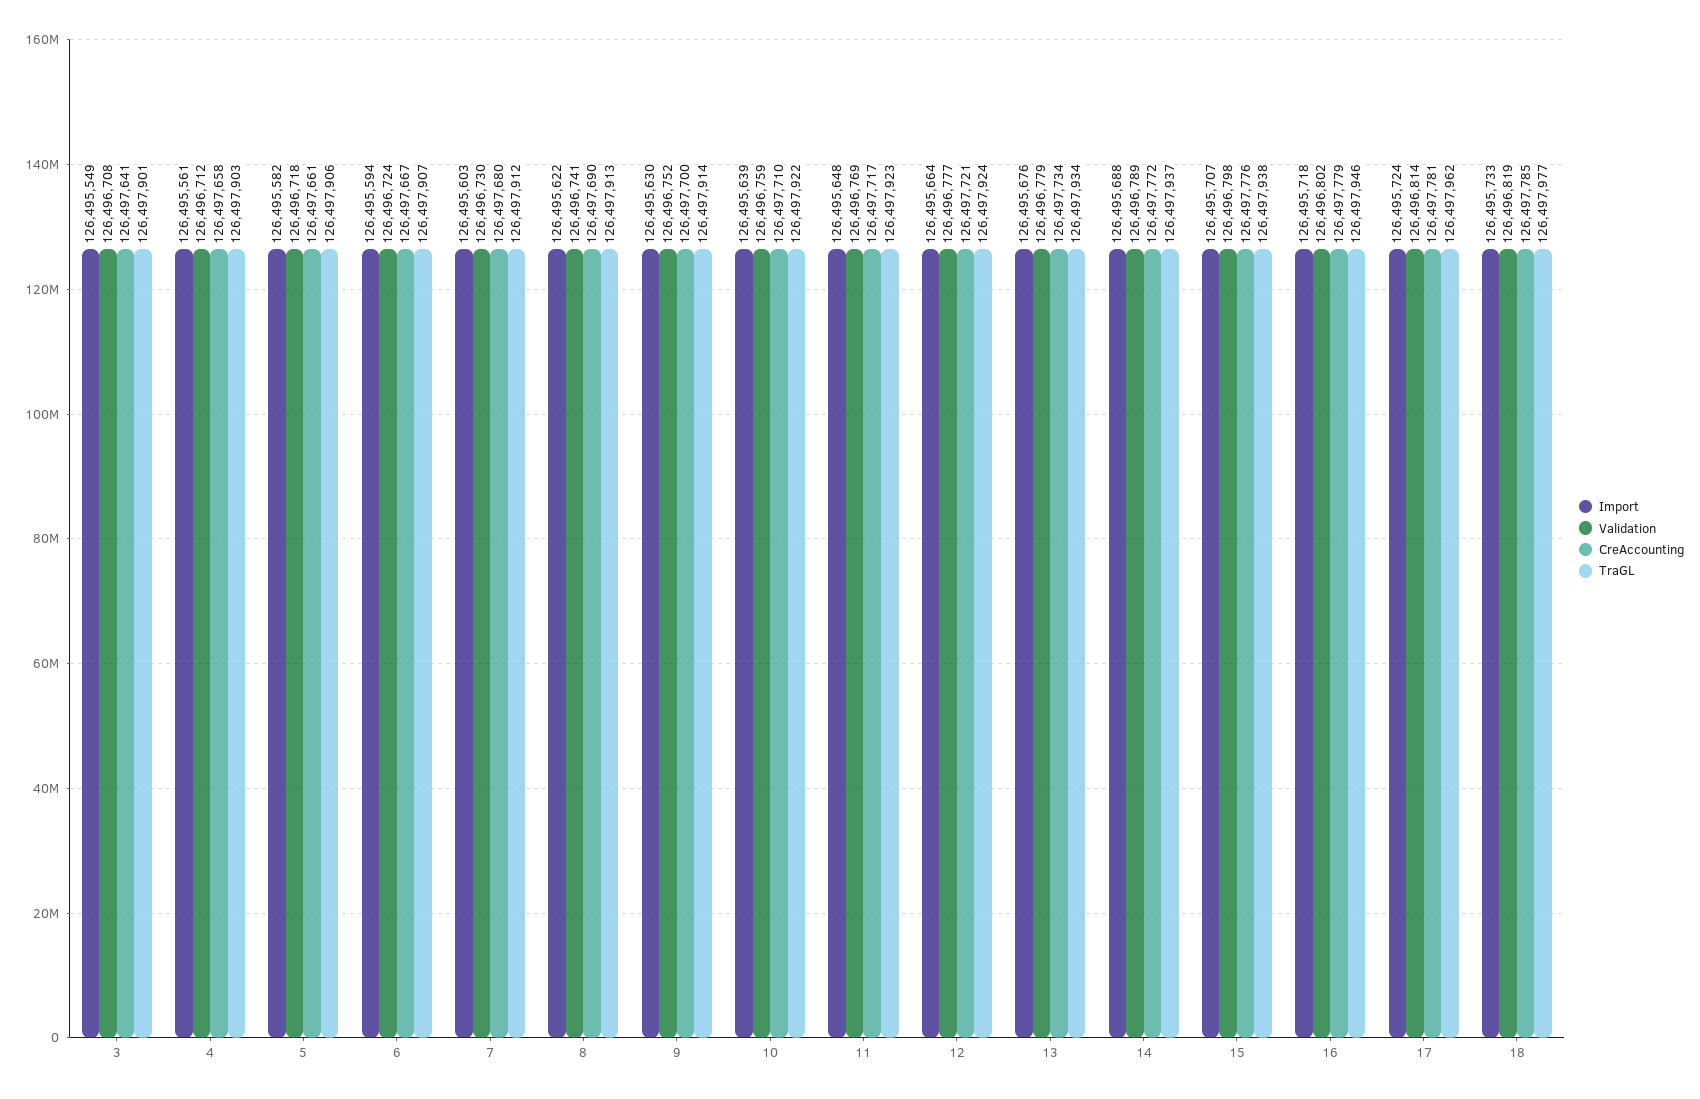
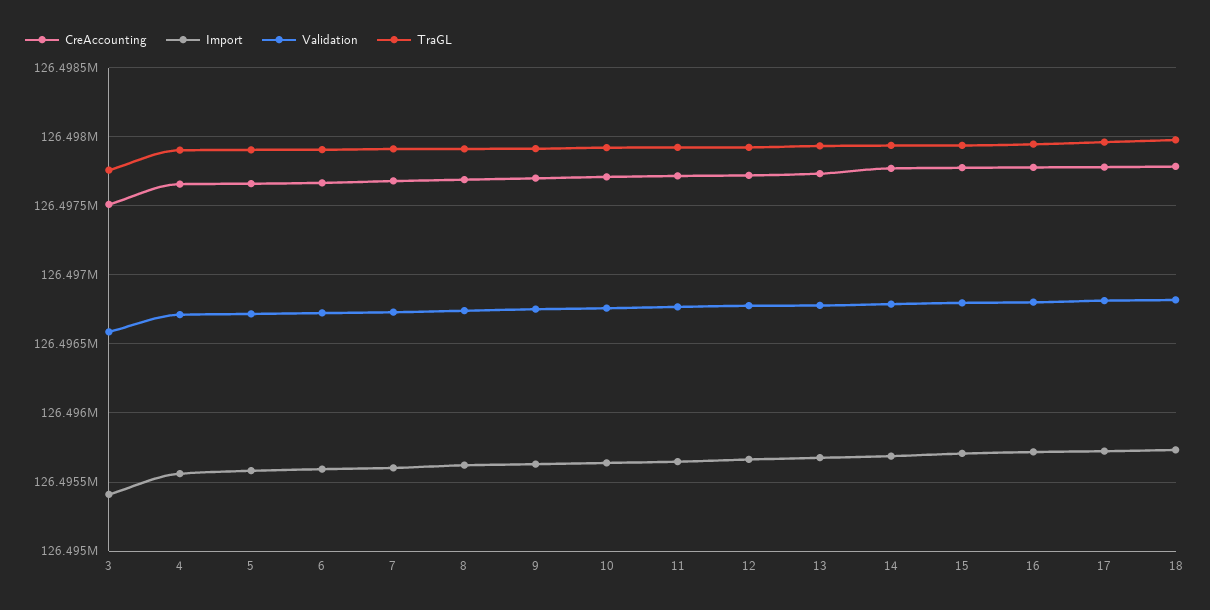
Import, 3: 126495549 -> 126495400
Validation, 3: 126496708 -> 126496600
CreAccounting, 3: 126497641 -> 126497500
TraGL, 3: 126497901 -> 126497750

